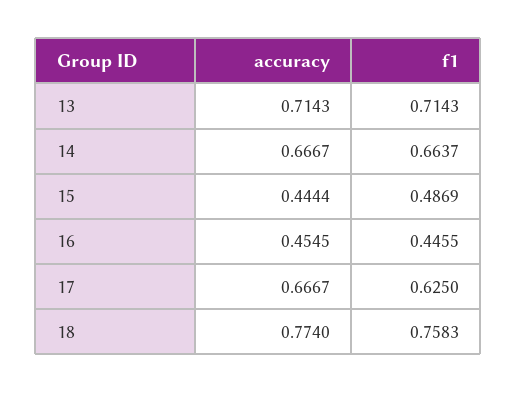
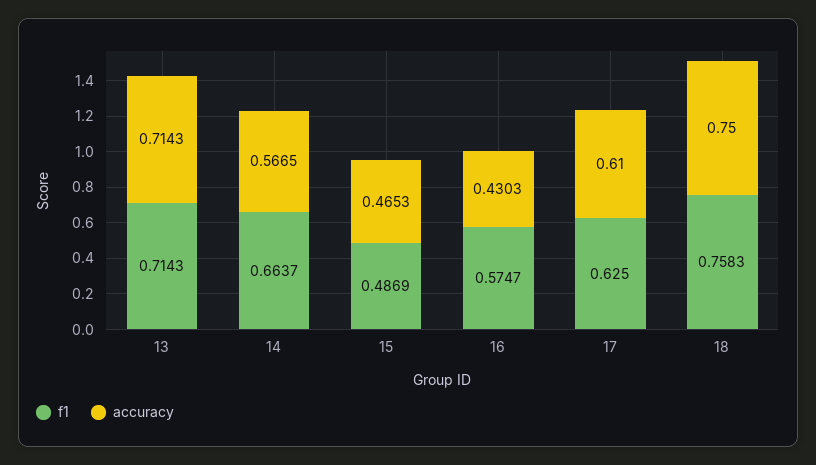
accuracy, 14: 0.6667 -> 0.5665
accuracy, 15: 0.4444 -> 0.4653
accuracy, 16: 0.4545 -> 0.4303
f1, 16: 0.4455 -> 0.5747
accuracy, 17: 0.6667 -> 0.61
accuracy, 18: 0.774 -> 0.75

